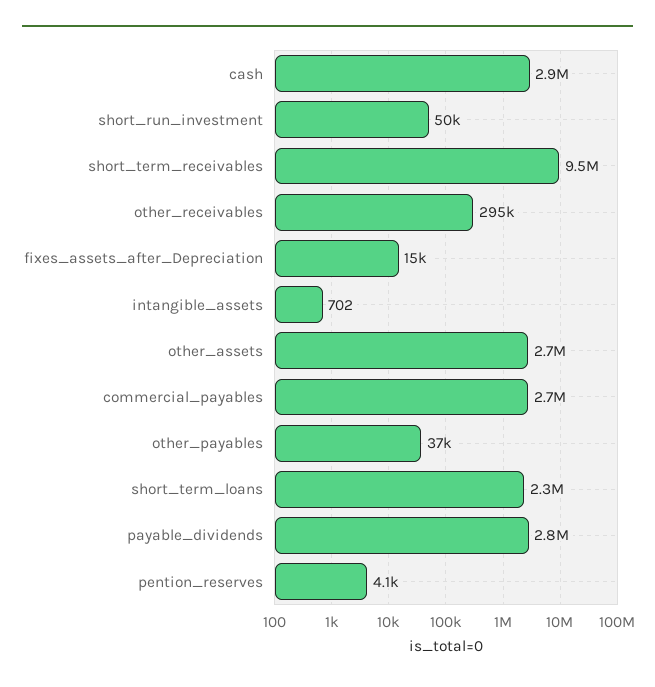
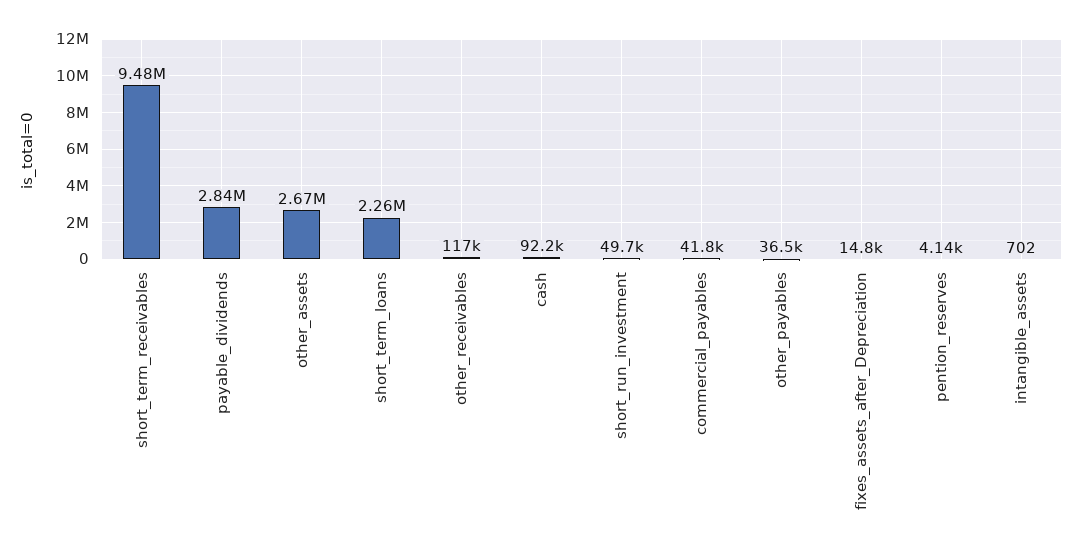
cash: 2900000 -> 92200
other_receivables: 295000 -> 117000
commercial_payables: 2700000 -> 41800

